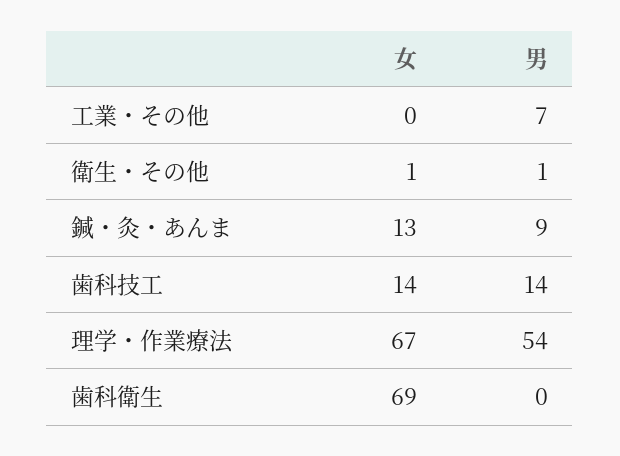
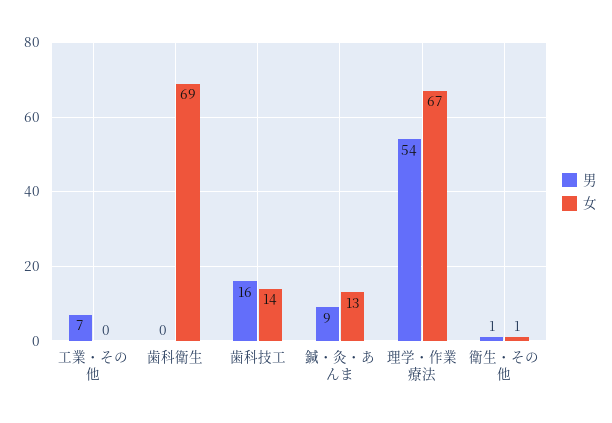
男, 歯科技工: 14 -> 16

